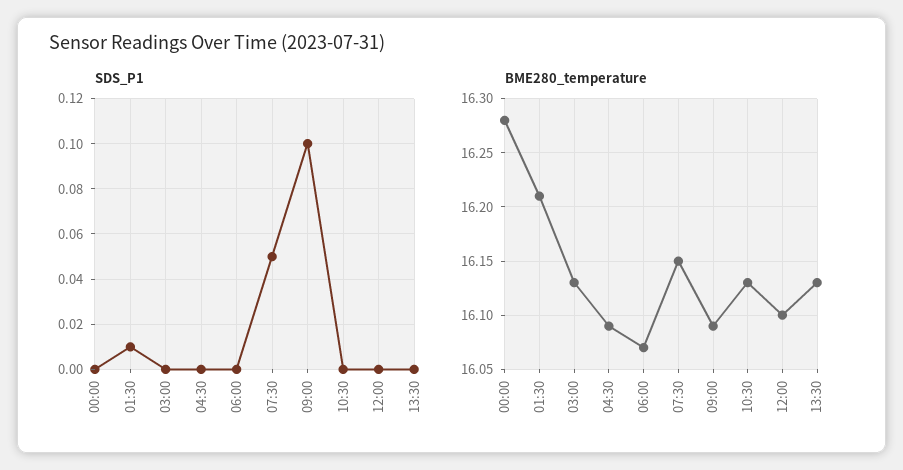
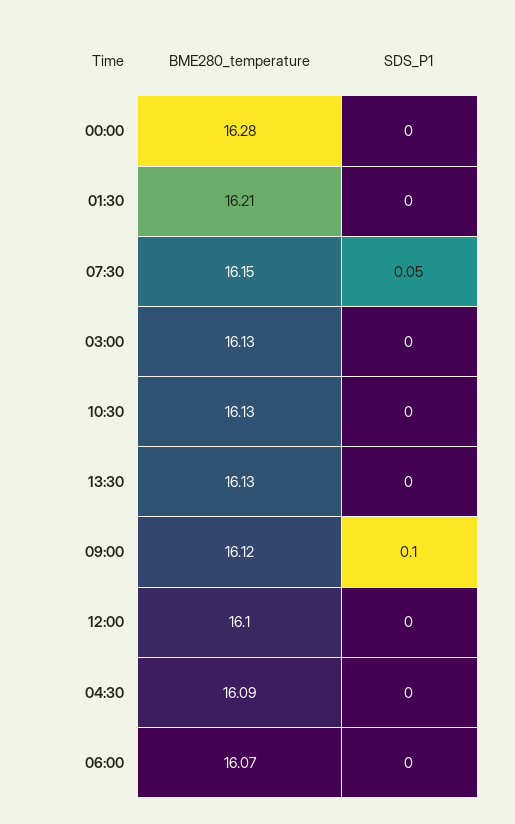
SDS_P1, 01:30: 0.01 -> 0
BME280_temperature, 09:00: 16.09 -> 16.12

